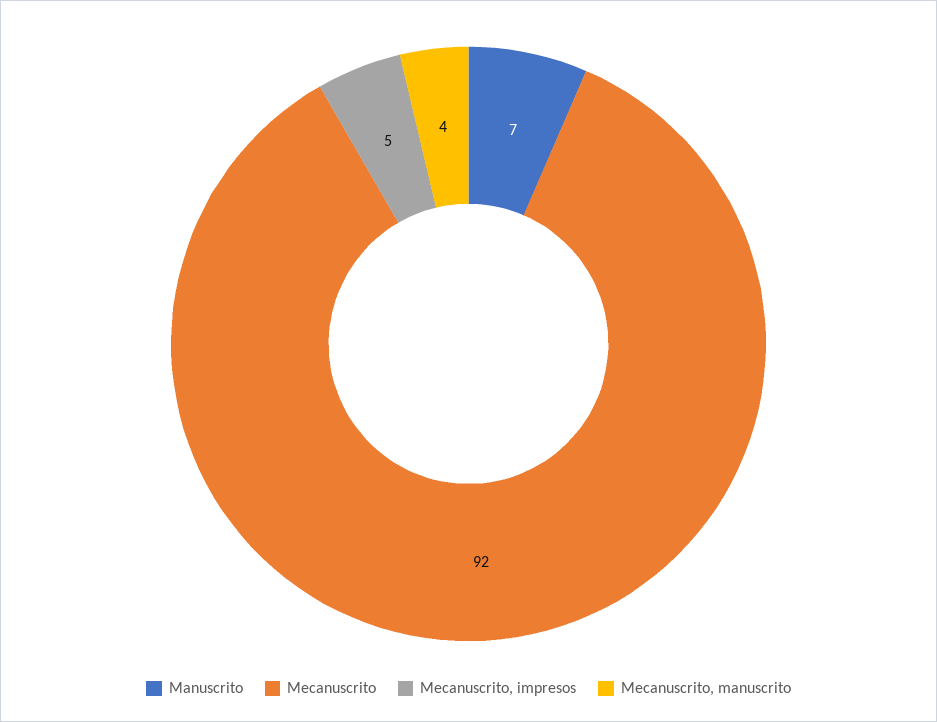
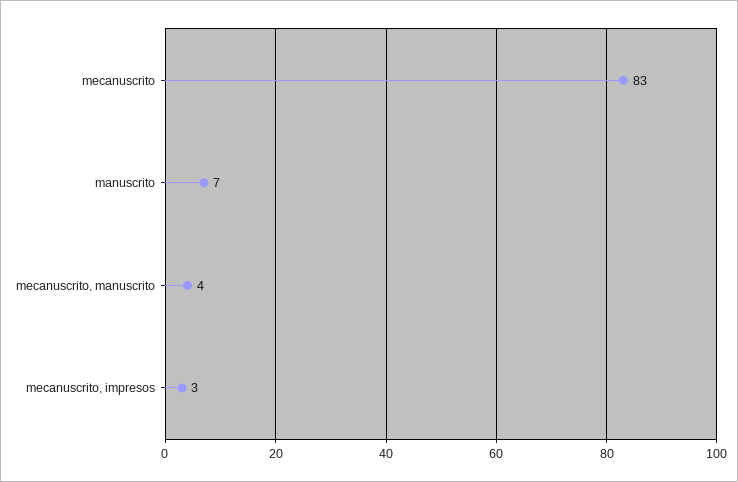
Mecanuscrito: 92 -> 83
Mecanuscrito, impresos: 5 -> 3

